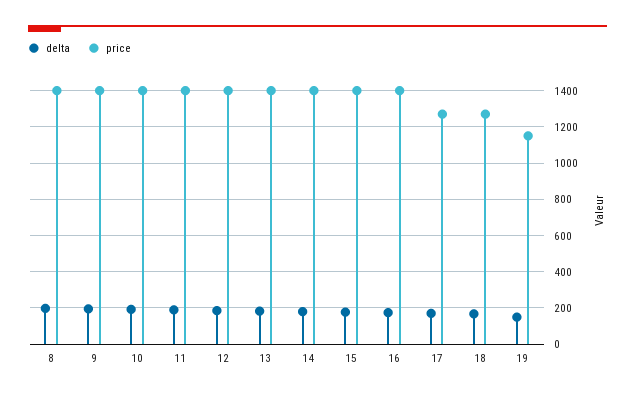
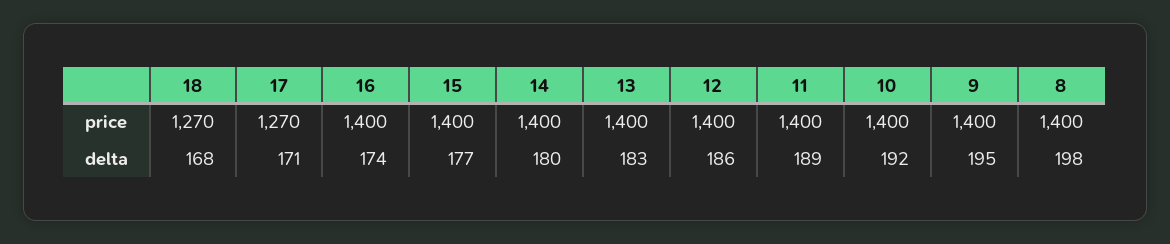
delta, 19: 150 -> none
price, 19: 1150 -> none

